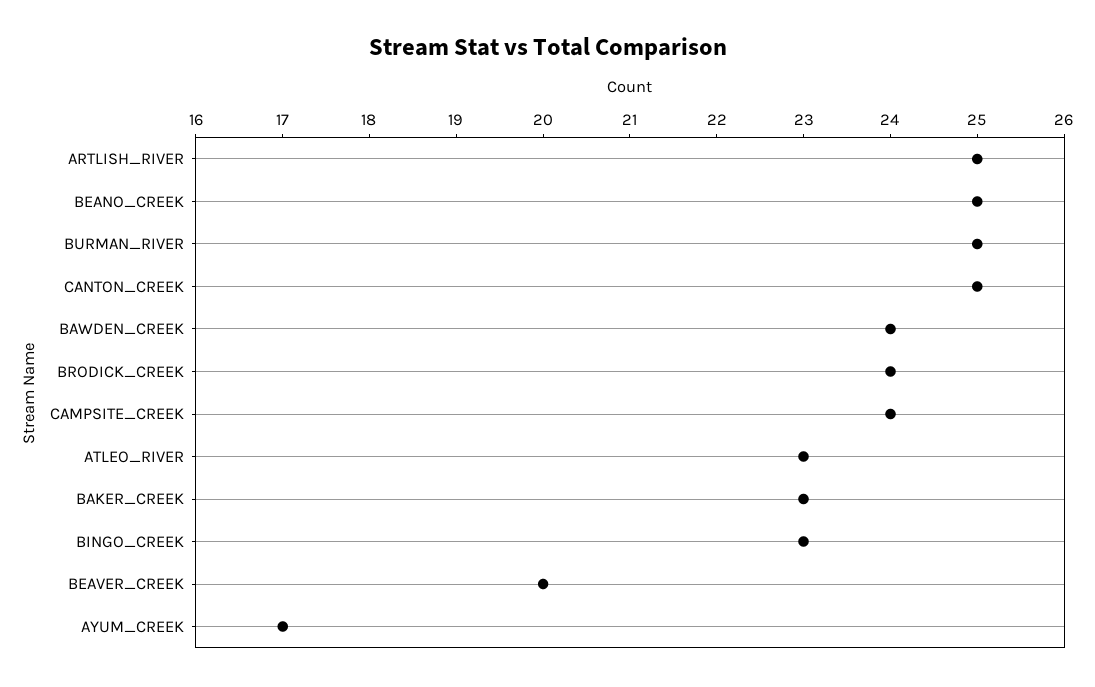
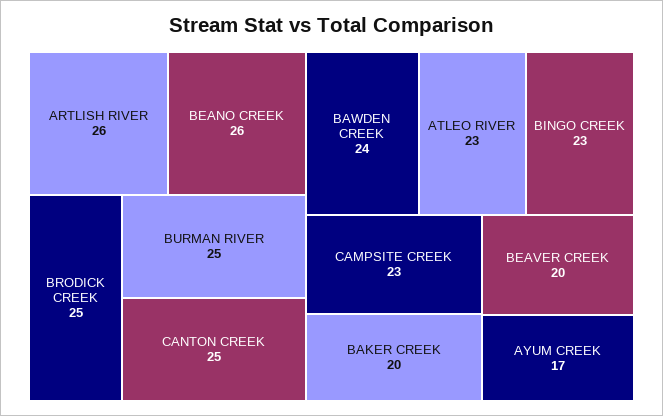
ARTLISH_RIVER: 25 -> 26
BEANO_CREEK: 25 -> 26
BRODICK_CREEK: 24 -> 25
CAMPSITE_CREEK: 24 -> 23
BAKER_CREEK: 23 -> 20

